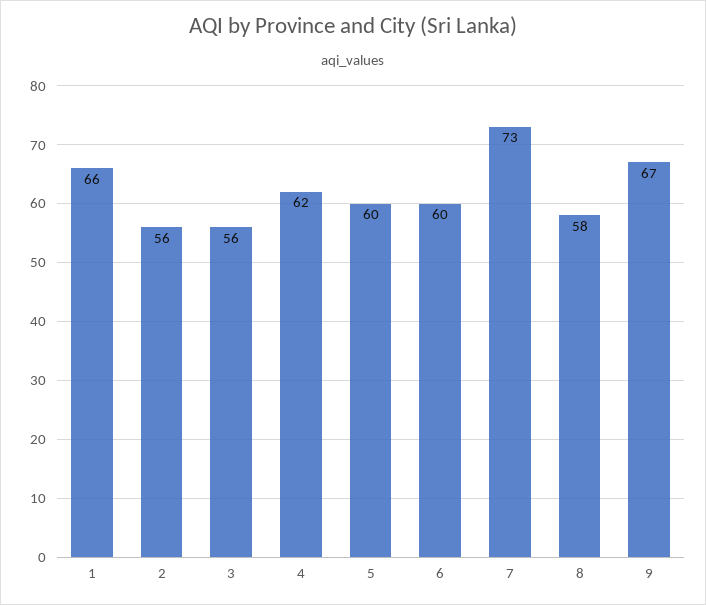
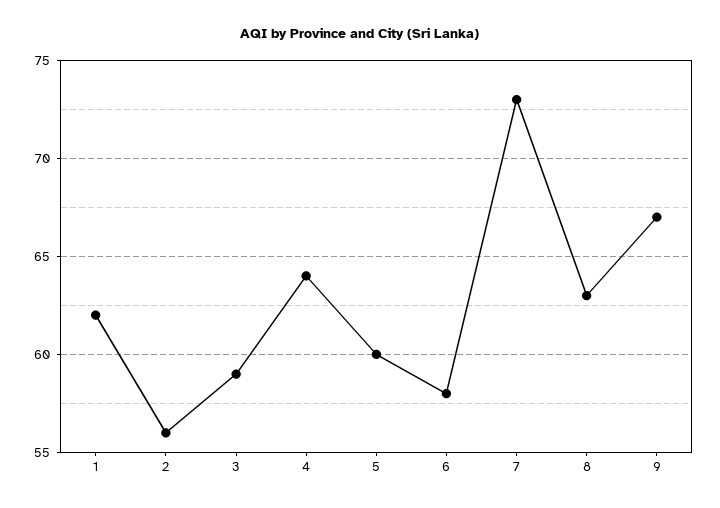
1: 66 -> 62
3: 56 -> 59
4: 62 -> 64
6: 60 -> 58
8: 58 -> 63

